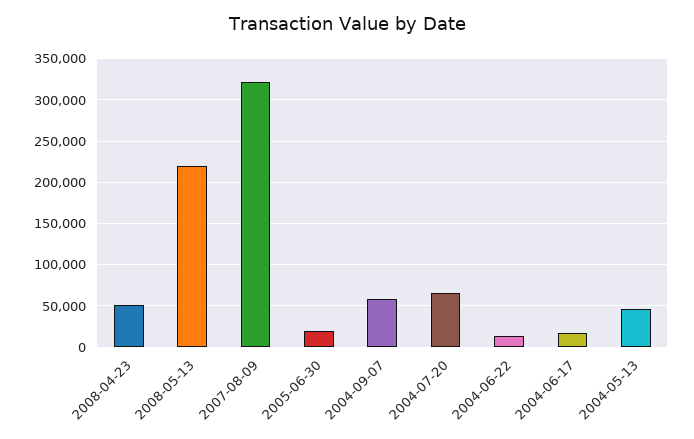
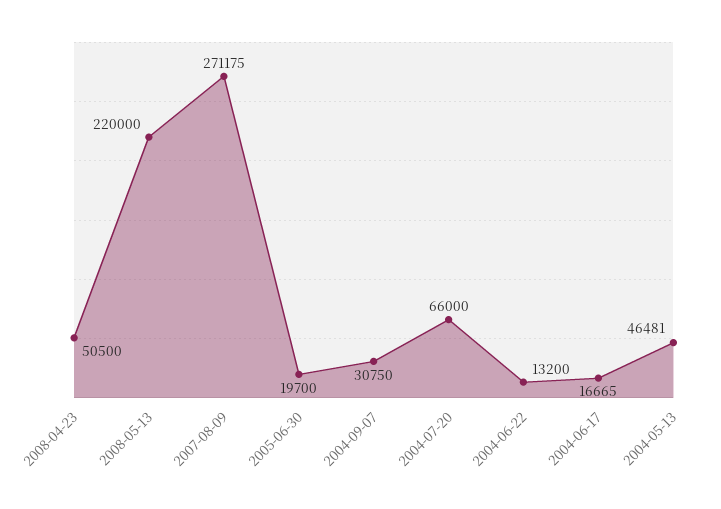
2007-08-09: 320000 -> 271175
2004-09-07: 60000 -> 30750

